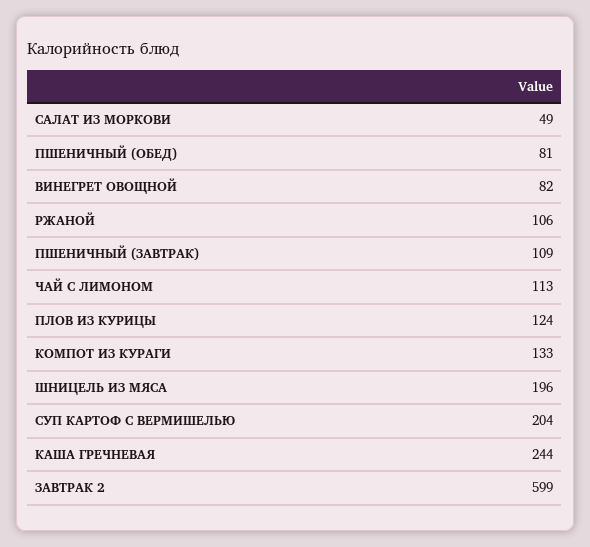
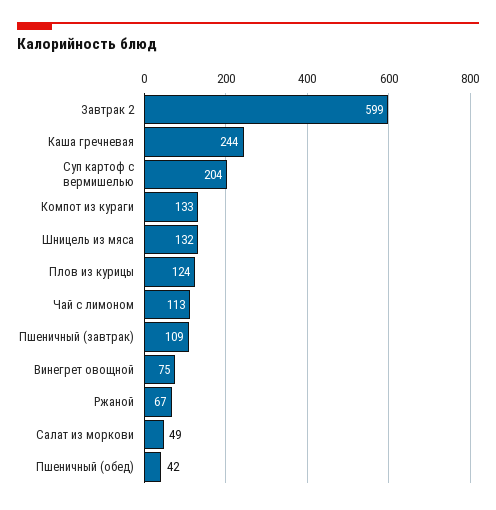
ПШЕНИЧНЫЙ (ОБЕД): 81 -> 42
ВИНЕГРЕТ ОВОЩНОЙ: 82 -> 75
РЖАНОЙ: 106 -> 67
ШНИЦЕЛЬ ИЗ МЯСА: 196 -> 132

